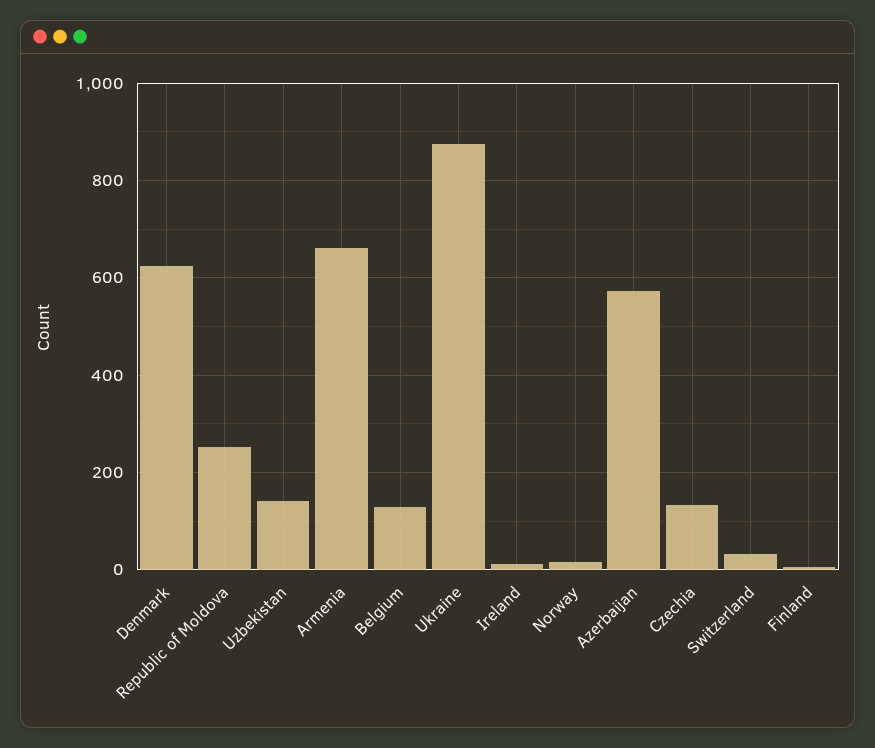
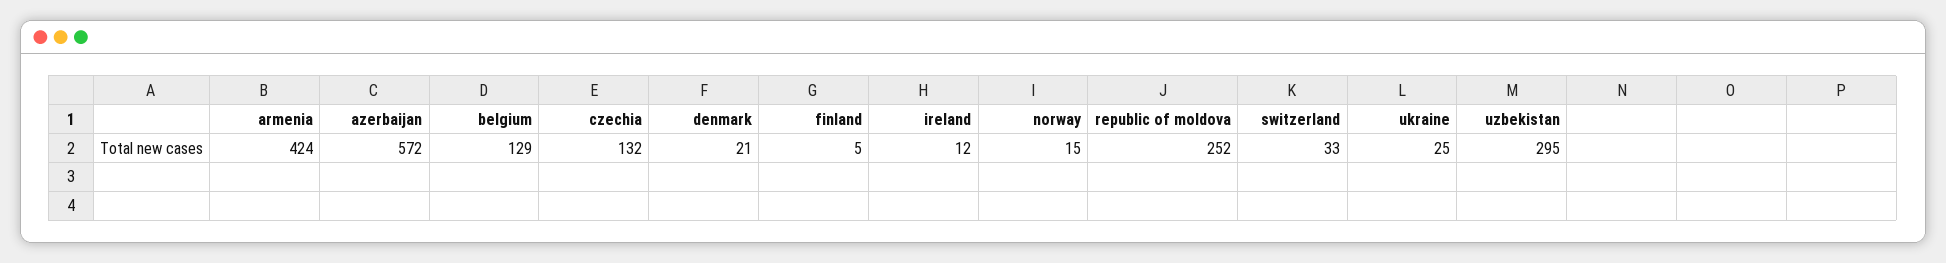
Denmark: 620 -> 21
Uzbekistan: 140 -> 295
Armenia: 660 -> 424
Ukraine: 880 -> 25

